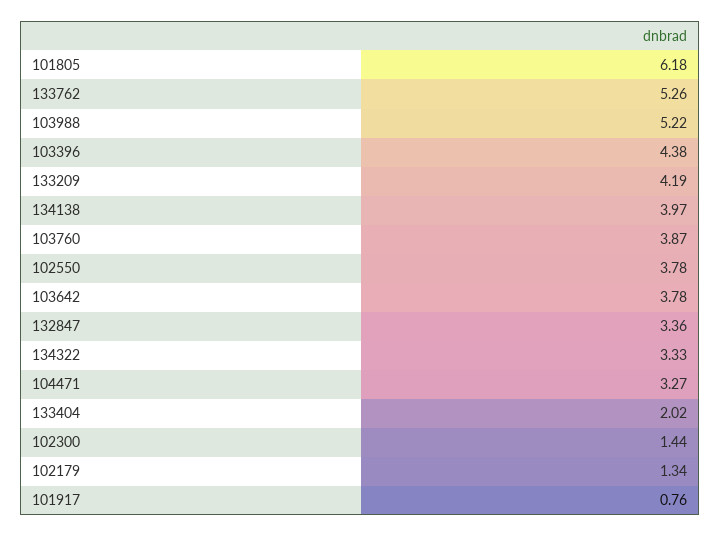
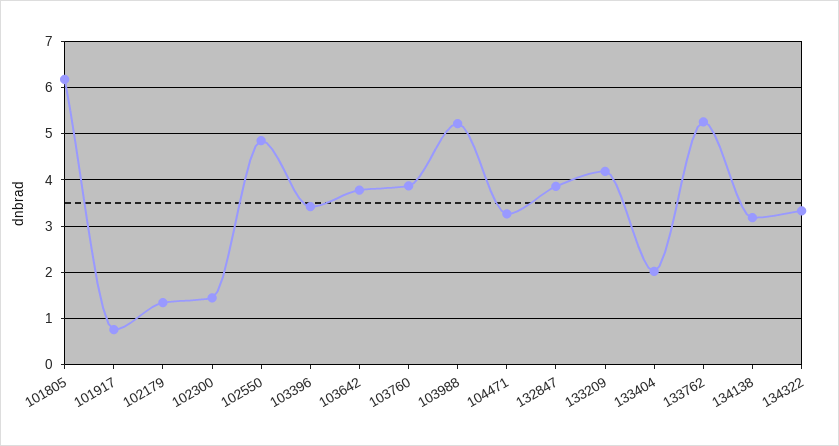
103396: 4.38 -> 3.4
134138: 3.97 -> 3.2
102550: 3.78 -> 4.8
132847: 3.36 -> 3.8

